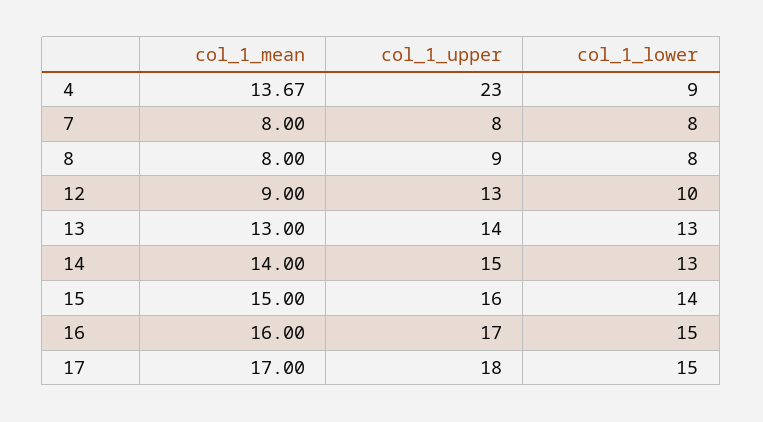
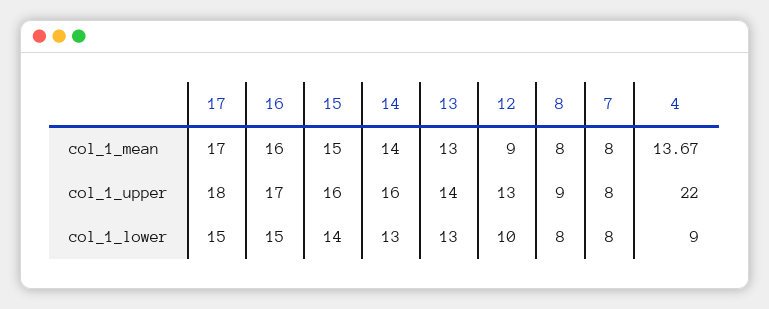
col_1_upper, 4: 23 -> 22
col_1_upper, 14: 15 -> 16

